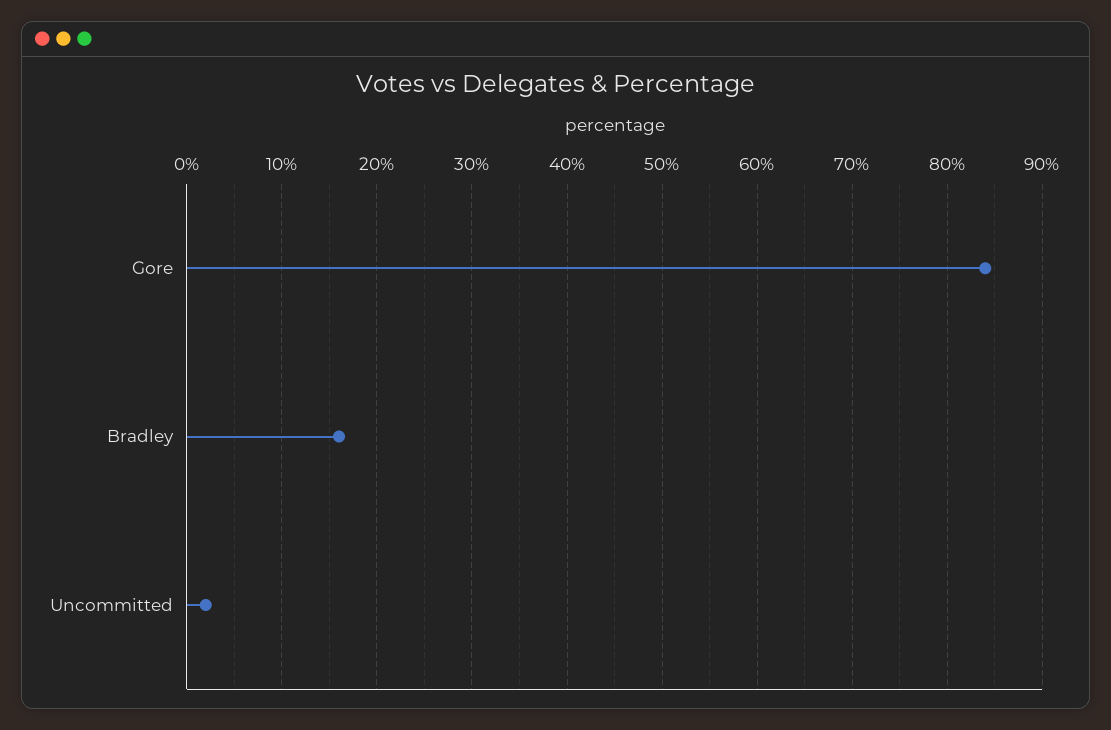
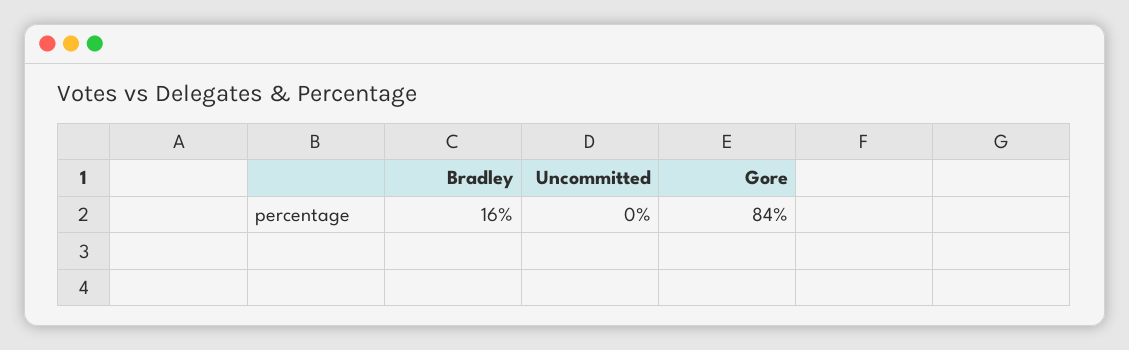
Uncommitted: 2 -> 0

